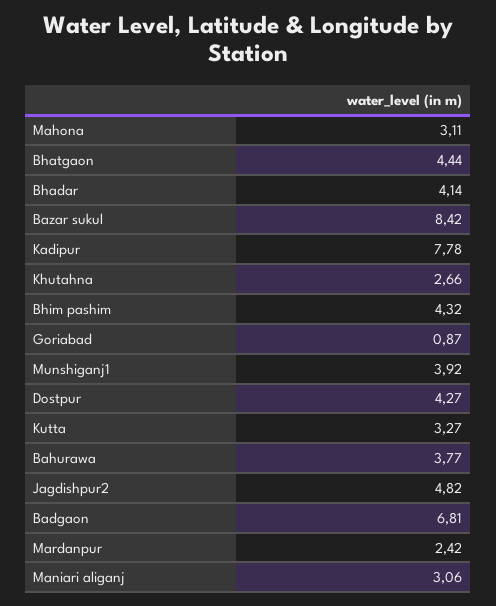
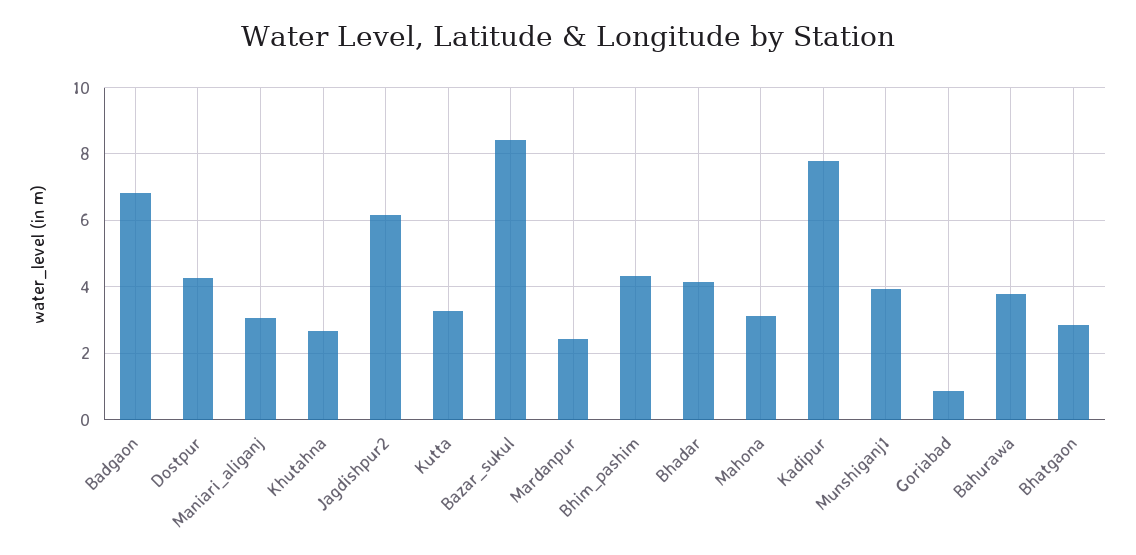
Bhatgaon: 4.44 -> 2.8
Jagdishpur2: 4.82 -> 6.2

